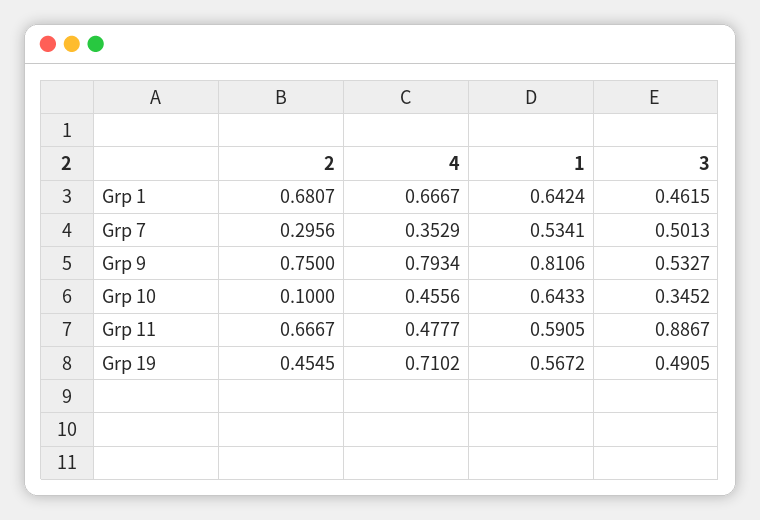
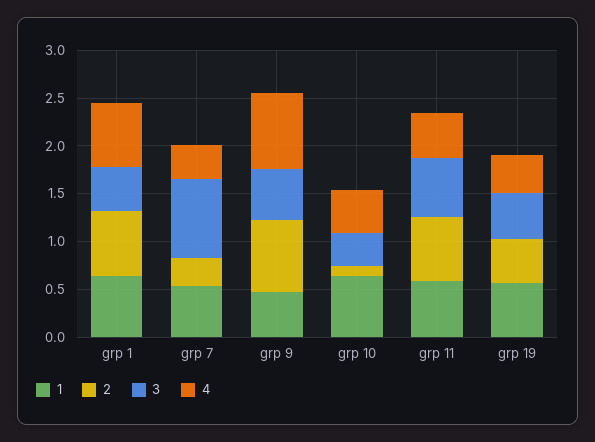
3, Grp 7: 0.5013 -> 0.8
1, Grp 9: 0.8106 -> 0.5
3, Grp 11: 0.8867 -> 0.6
4, Grp 19: 0.7102 -> 0.4

